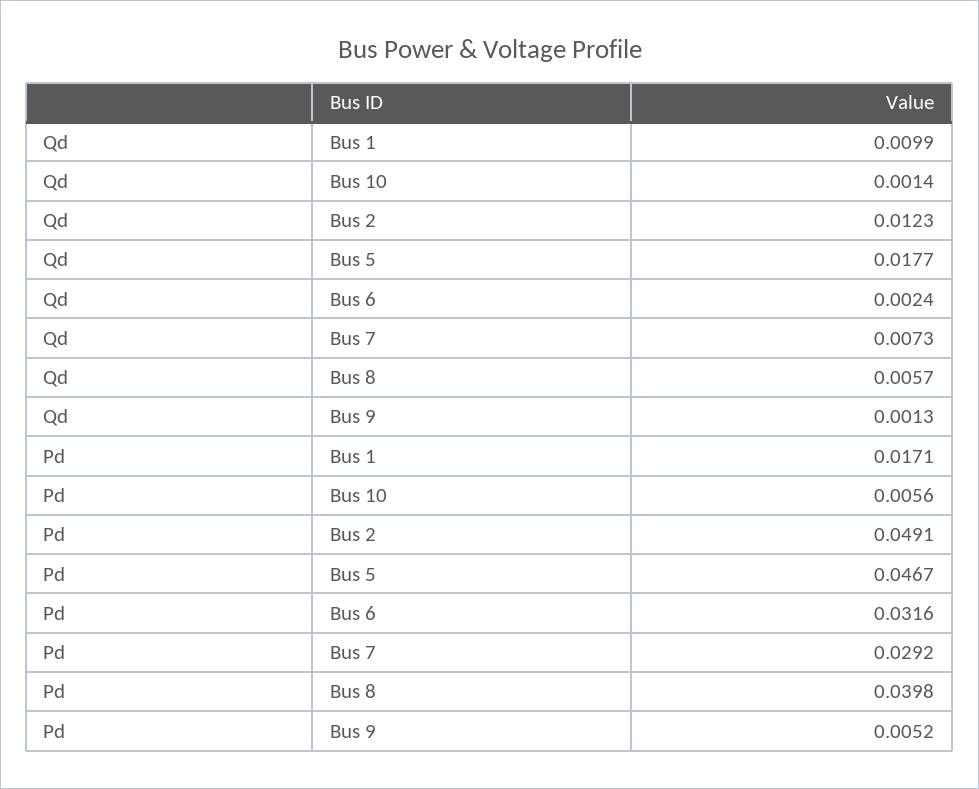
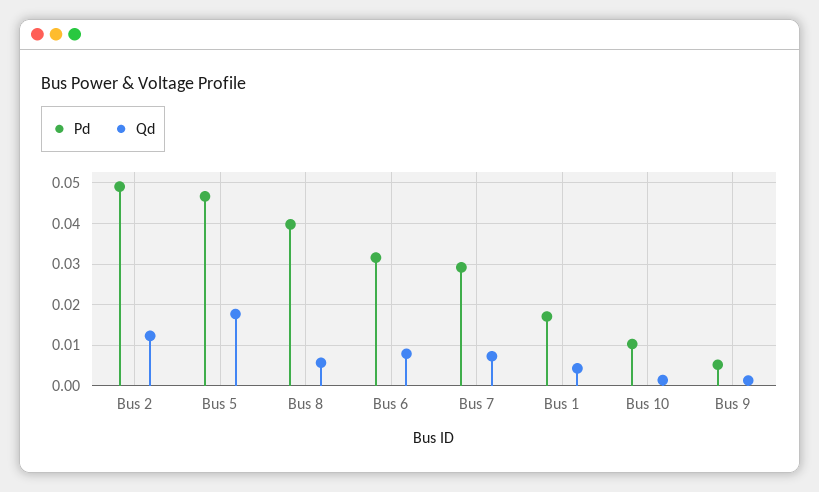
Qd, Bus 1: 0.0099 -> 0.004
Qd, Bus 6: 0.0024 -> 0.008
Pd, Bus 10: 0.0056 -> 0.01

